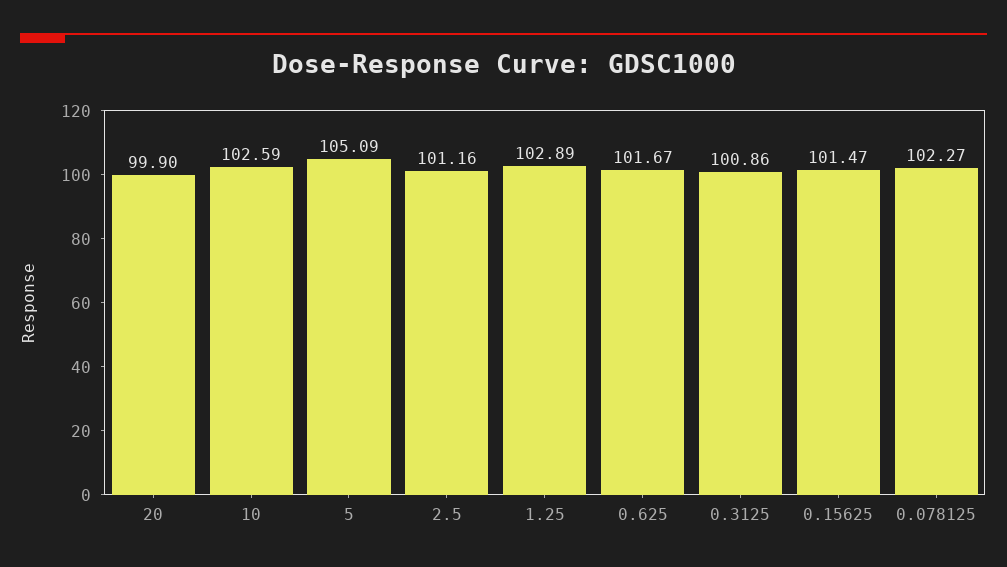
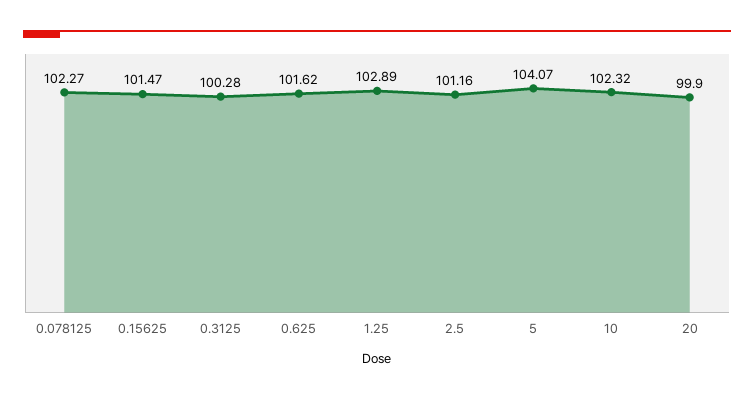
10: 102.59 -> 102.32
5: 105.09 -> 104.07
0.625: 101.67 -> 101.62
0.3125: 100.86 -> 100.28

